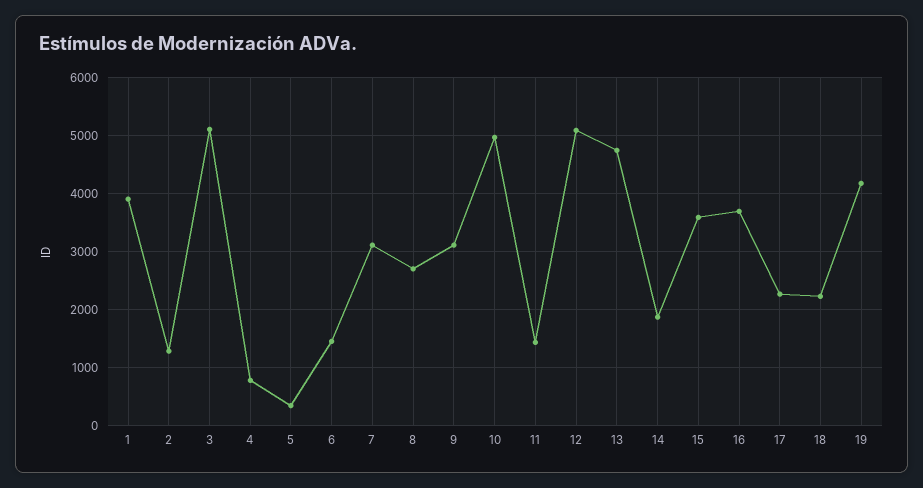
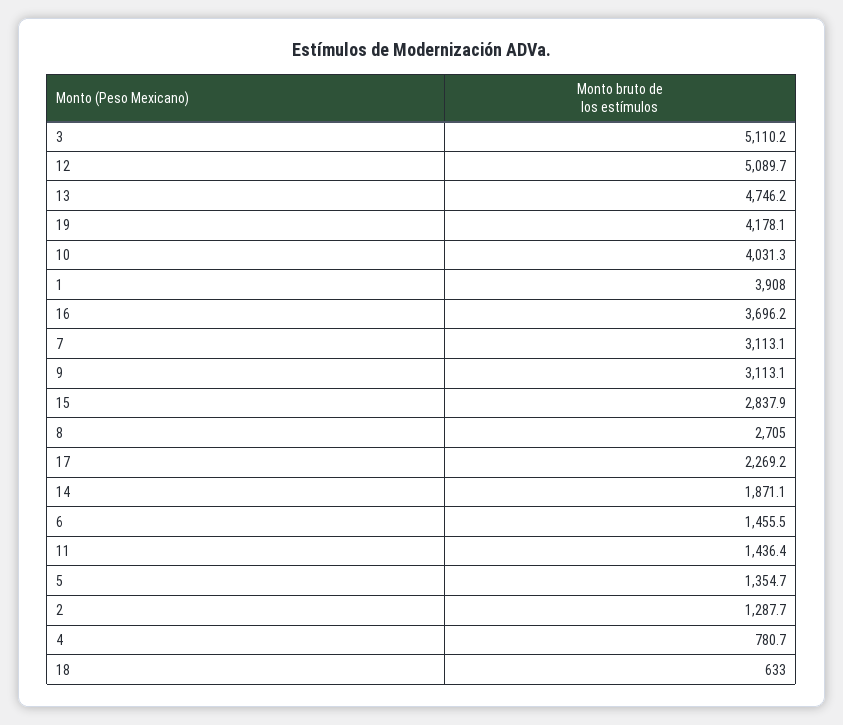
5: 400 -> 1354.7
10: 5000 -> 4031.3
15: 3600 -> 2837.9
18: 2200 -> 633

